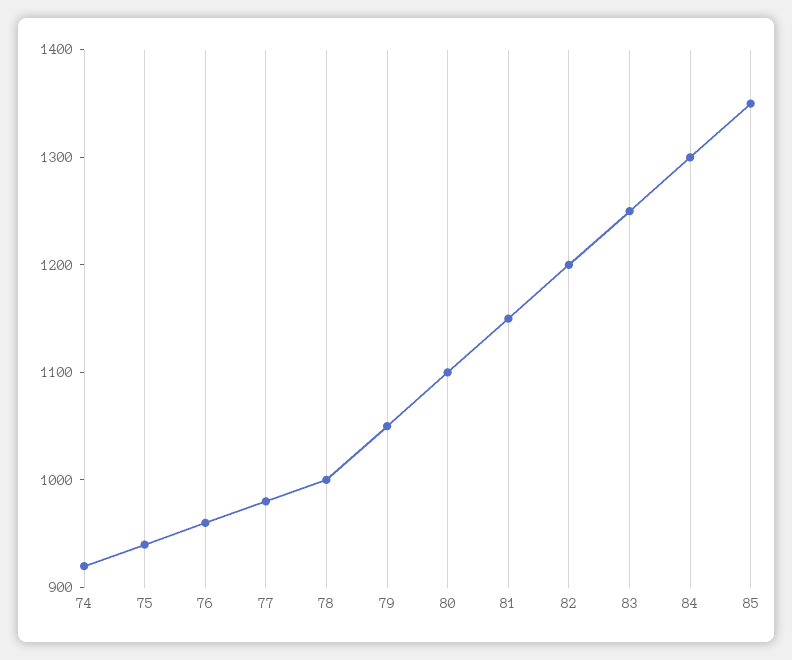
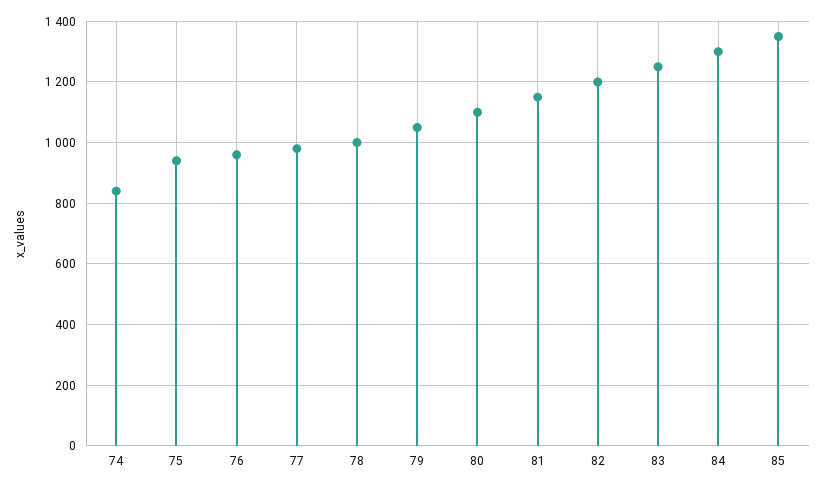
74: 920 -> 840

